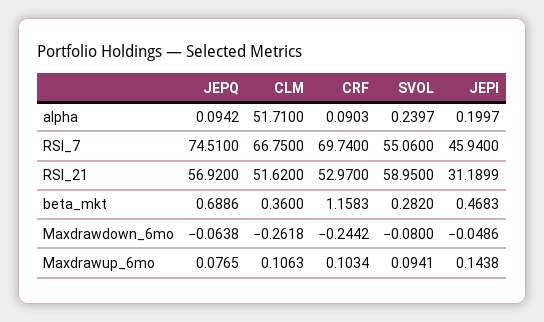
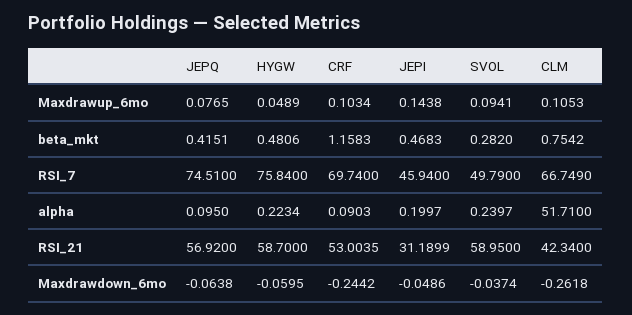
JEPQ, alpha: 0.0942 -> 0.095
CLM, RSI_7: 66.75 -> 66.749
SVOL, RSI_7: 55.06 -> 49.79
CLM, RSI_21: 51.62 -> 42.34
CRF, RSI_21: 52.97 -> 53.0035
JEPQ, beta_mkt: 0.6886 -> 0.4151
CLM, beta_mkt: 0.36 -> 0.7542
SVOL, Maxdrawdown_6mo: -0.08 -> -0.0374
CLM, Maxdrawup_6mo: 0.1063 -> 0.1053
HYGW, Maxdrawup_6mo: none -> 0.0489
HYGW, beta_mkt: none -> 0.4806
HYGW, RSI_7: none -> 75.84
HYGW, alpha: none -> 0.2234
HYGW, RSI_21: none -> 58.7
HYGW, Maxdrawdown_6mo: none -> -0.0595

